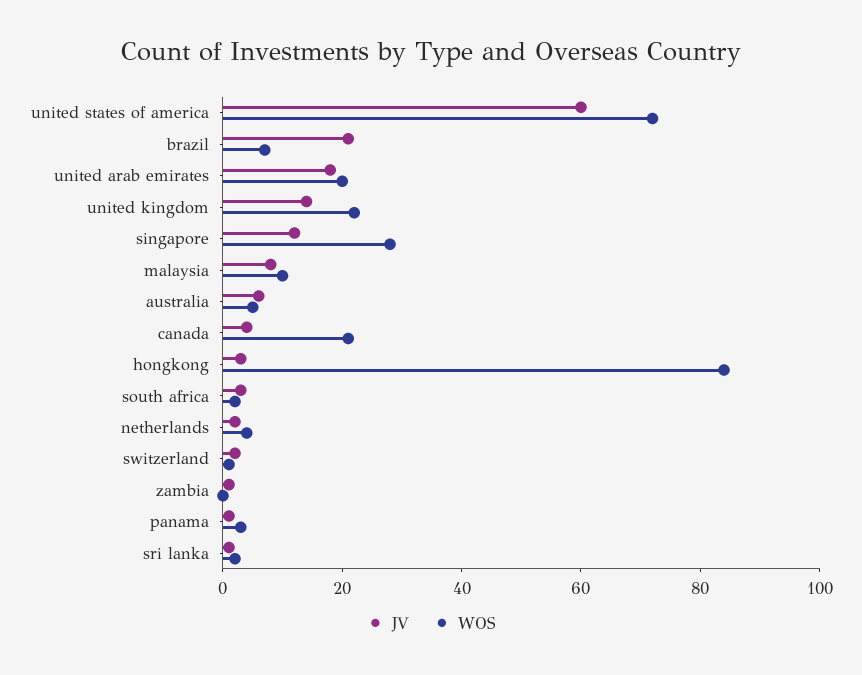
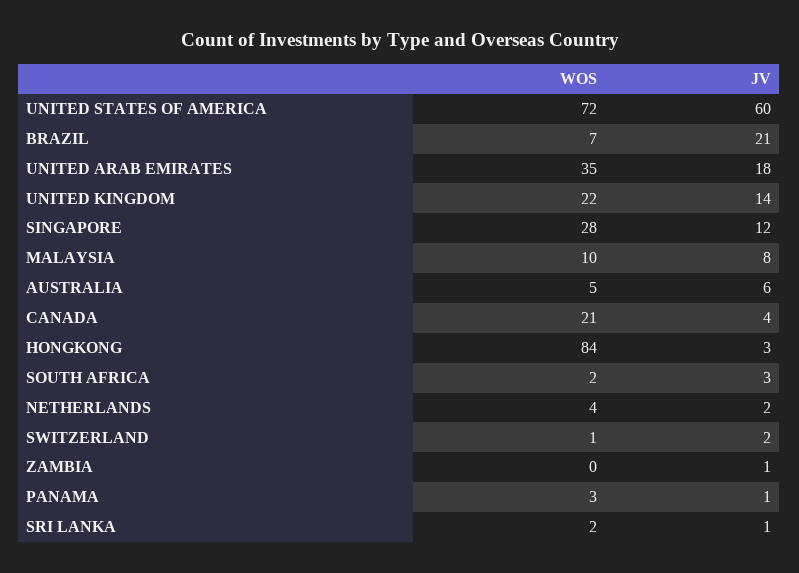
WOS, united arab emirates: 20 -> 35

